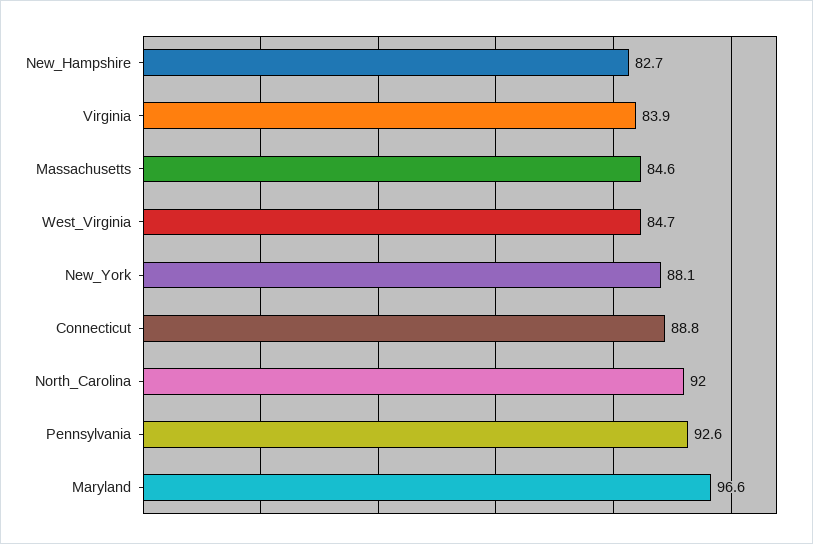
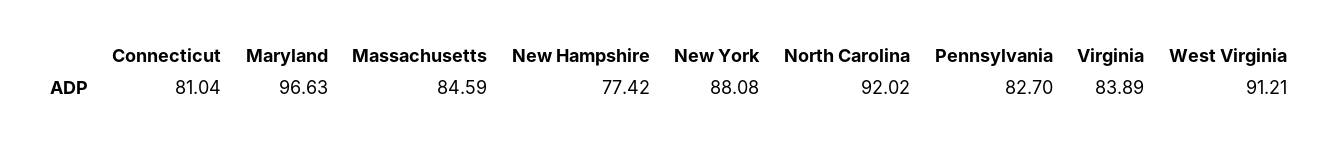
New_Hampshire: 82.7 -> 77.42
West_Virginia: 84.7 -> 91.21
Connecticut: 88.8 -> 81.04
Pennsylvania: 92.6 -> 82.7

